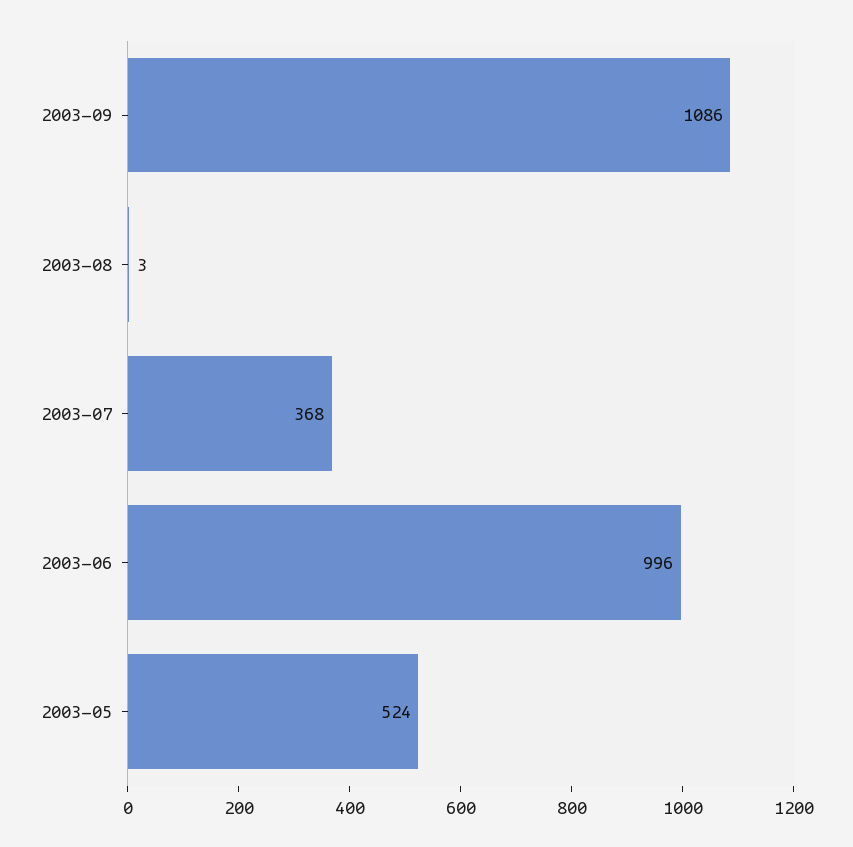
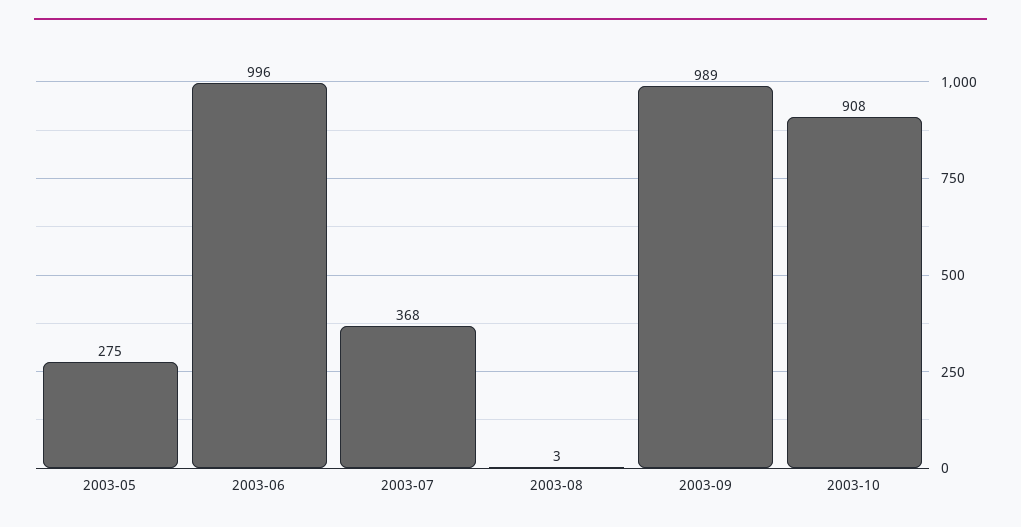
2003-09: 1086 -> 989
2003-05: 524 -> 275
2003-10: none -> 908

